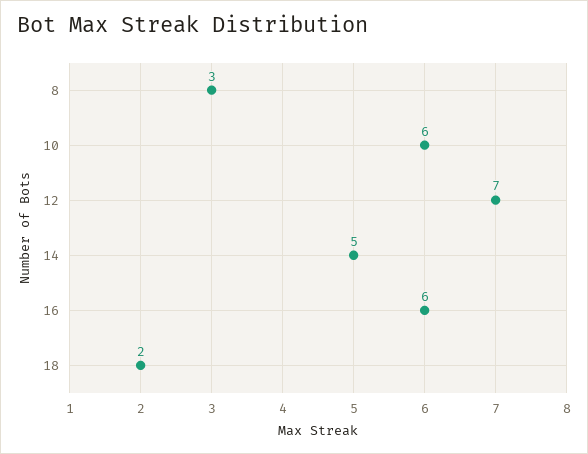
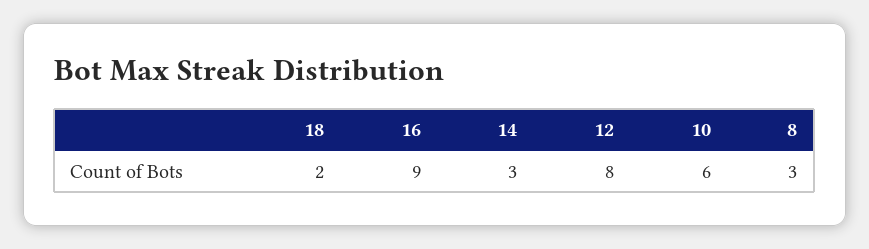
12: 7 -> 8
14: 5 -> 3
16: 6 -> 9

